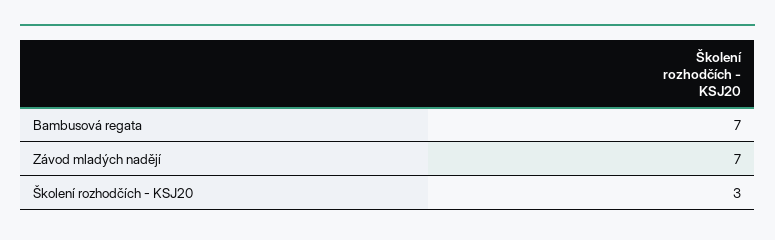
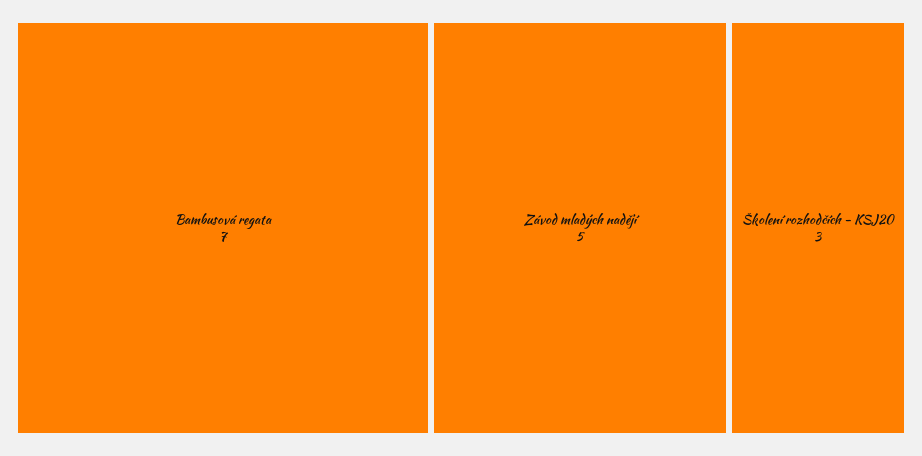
Závod mladých nadějí: 7 -> 5

